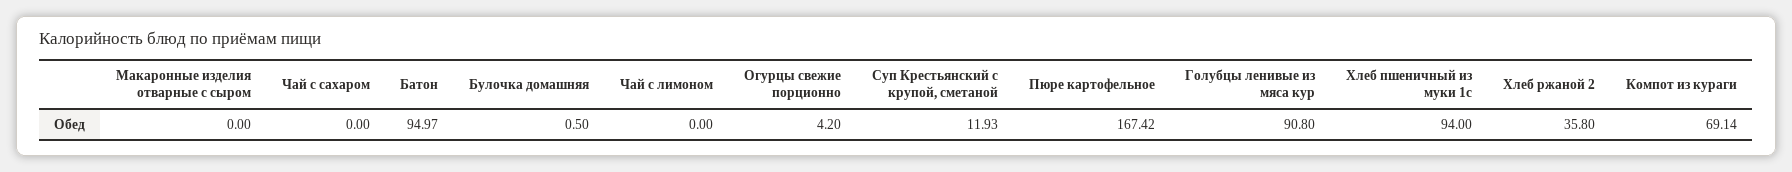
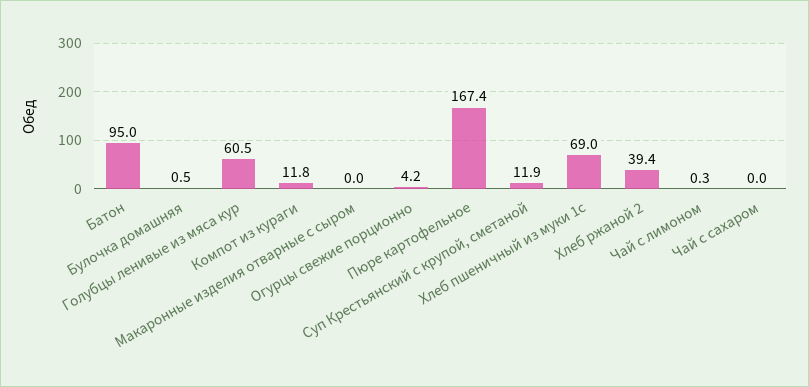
Чай с лимоном: 0 -> 0.3
Голубцы ленивые из мяса кур: 90.8 -> 60.5
Хлеб пшеничный из муки 1с: 94 -> 69
Хлеб ржаной 2: 35.8 -> 39.4
Компот из кураги: 69.14 -> 11.8

